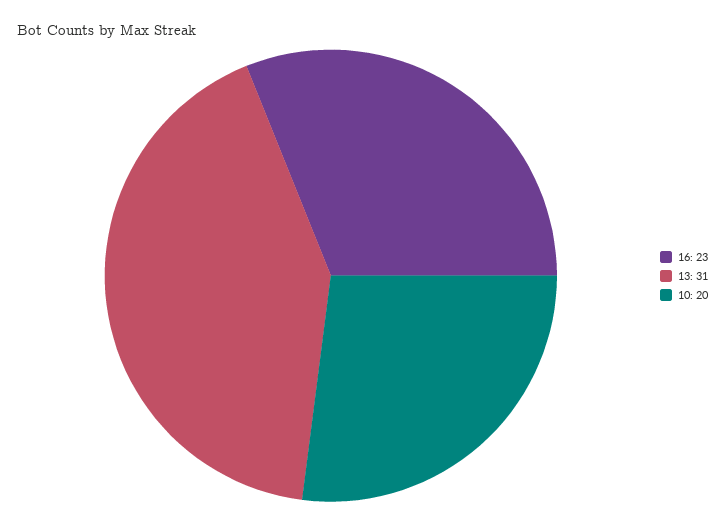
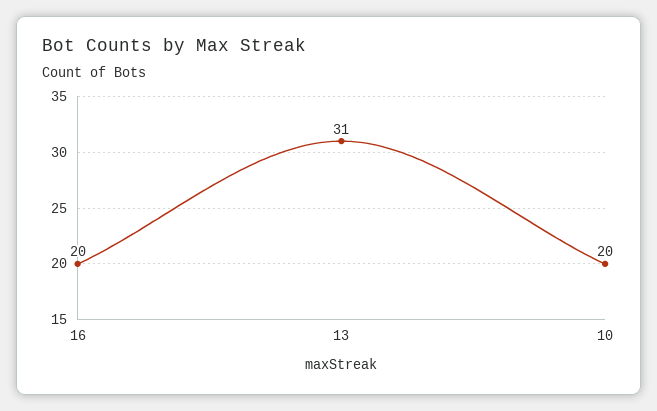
16: 23 -> 20

